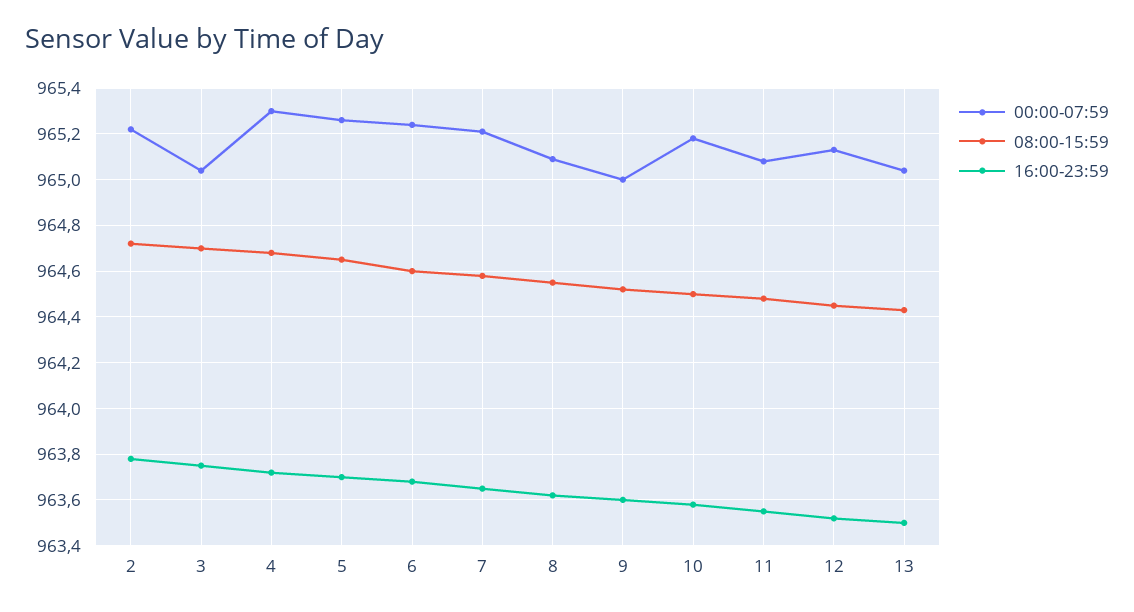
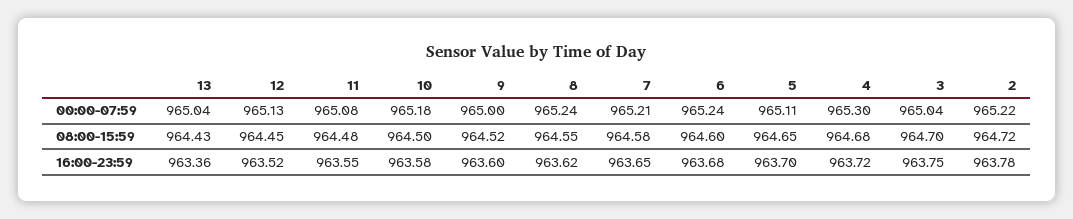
00:00-07:59, 5: 965.25 -> 965.11
00:00-07:59, 8: 965.1 -> 965.24
16:00-23:59, 13: 963.5 -> 963.36

